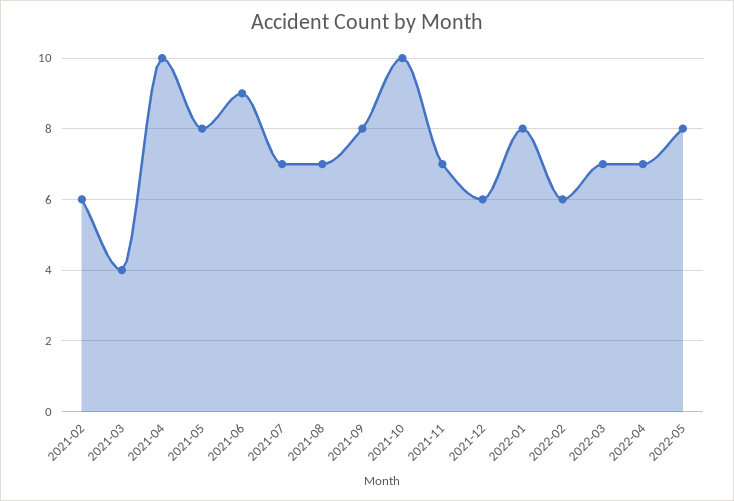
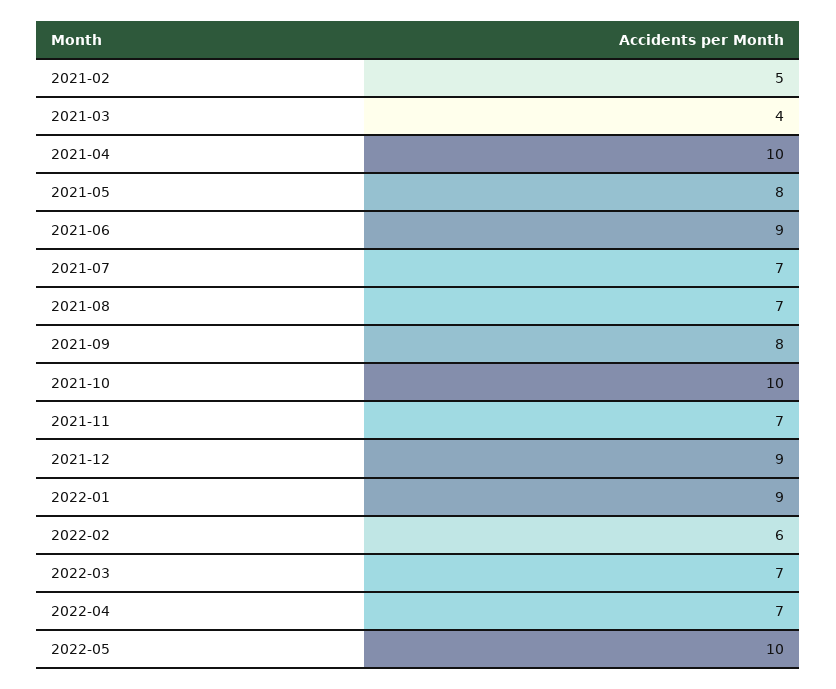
2021-02: 6 -> 5
2021-12: 6 -> 9
2022-01: 8 -> 9
2022-05: 8 -> 10

